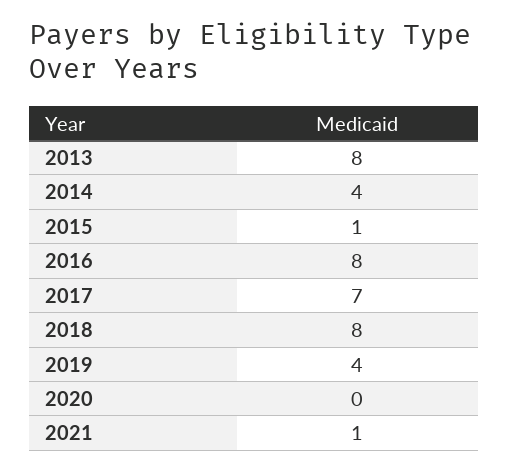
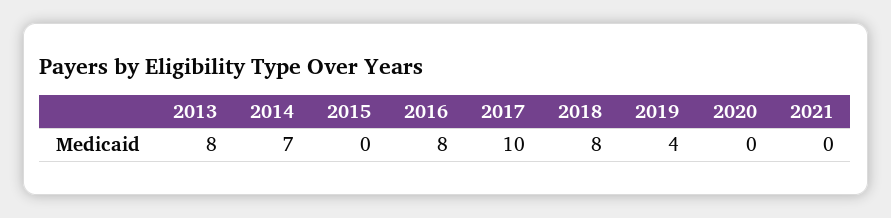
2014: 4 -> 7
2015: 1 -> 0
2017: 7 -> 10
2021: 1 -> 0

